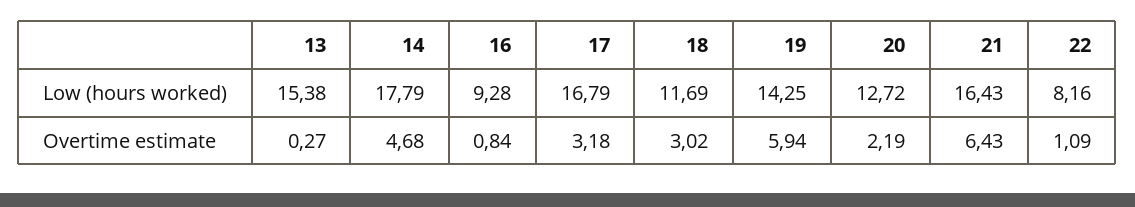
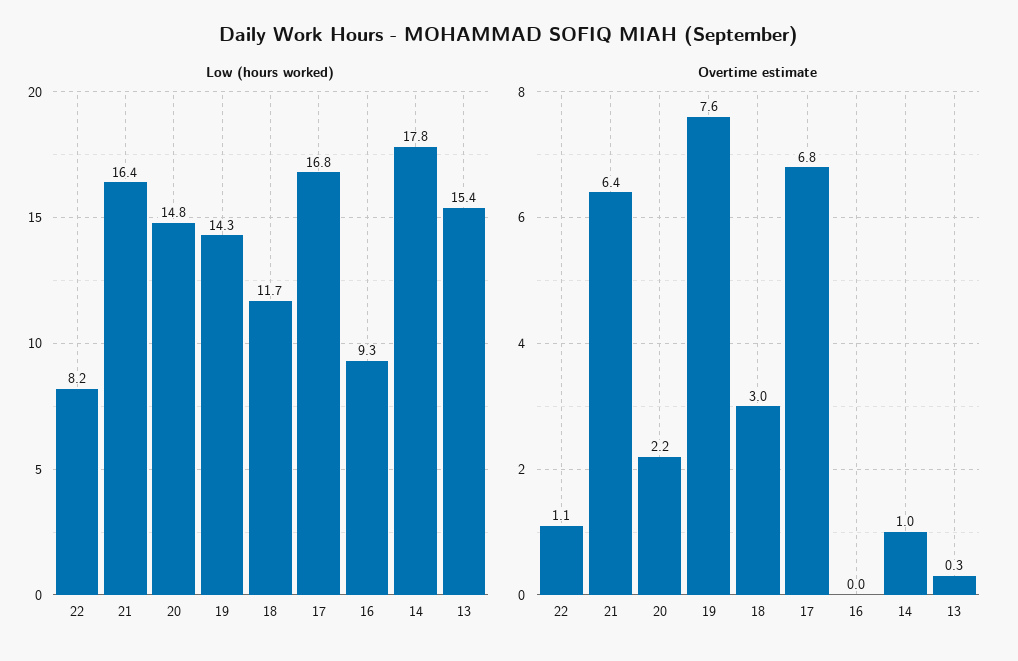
Low (hours worked), 20: 12.72 -> 14.8
Overtime estimate, 14: 4.68 -> 1
Overtime estimate, 16: 0.84 -> 0
Overtime estimate, 17: 3.18 -> 6.8
Overtime estimate, 19: 5.94 -> 7.6

